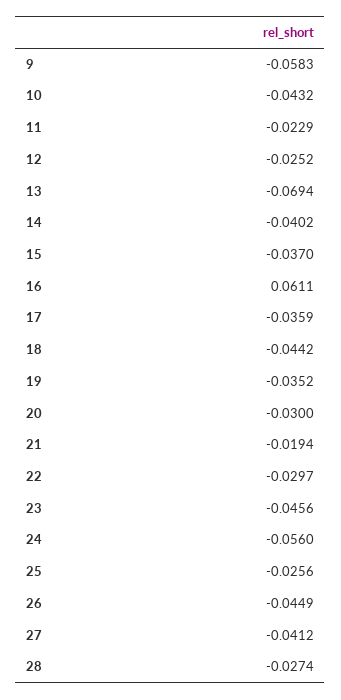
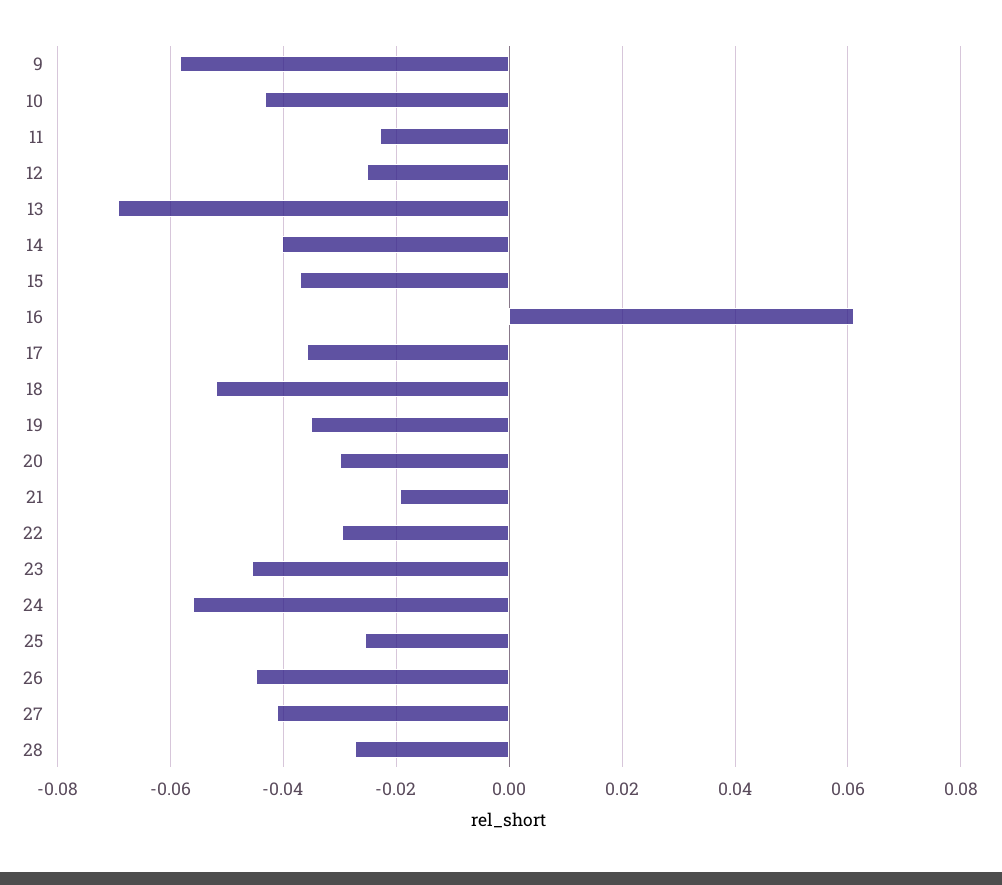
18: -0.0442 -> -0.052

